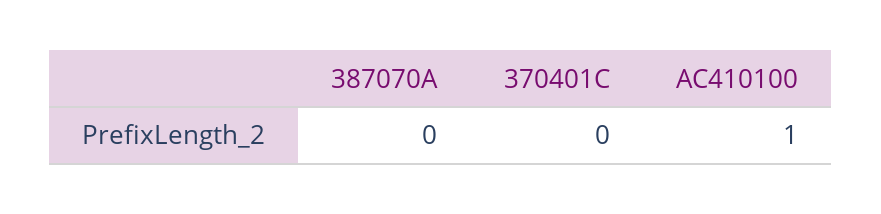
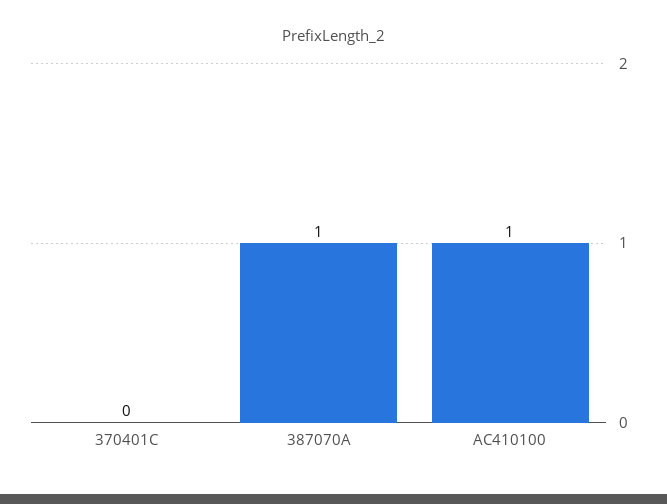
387070A: 0 -> 1

